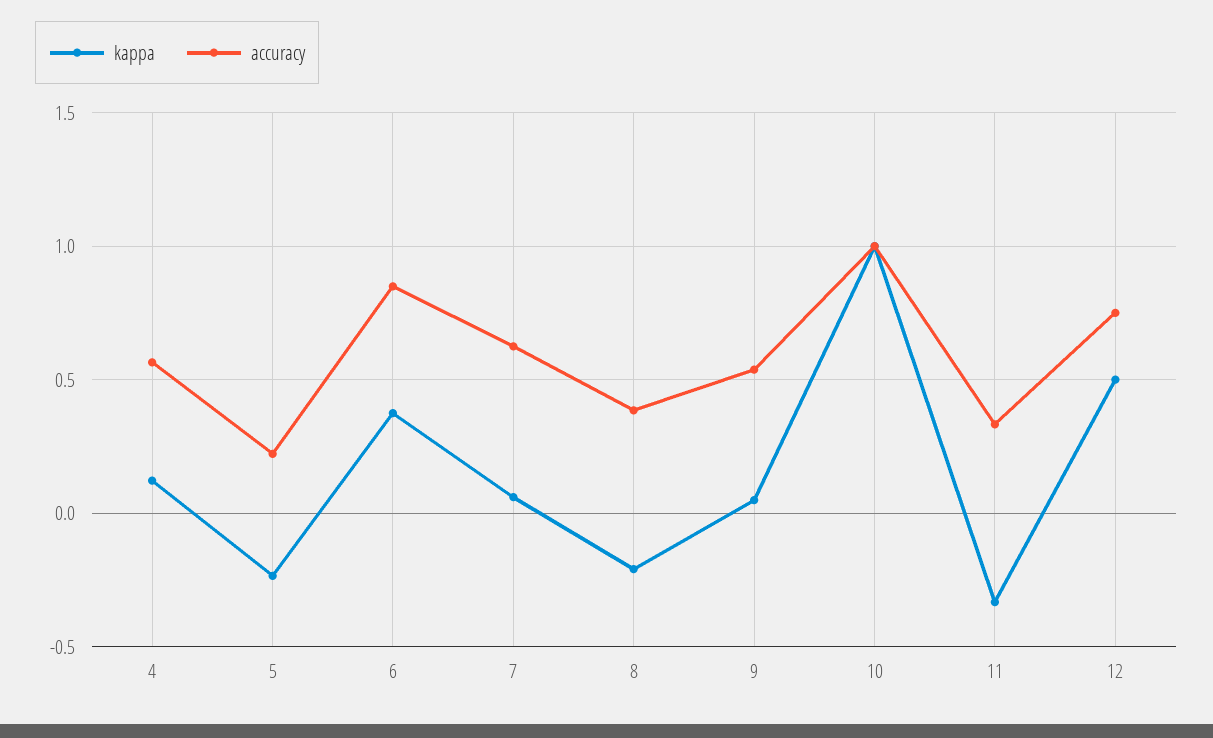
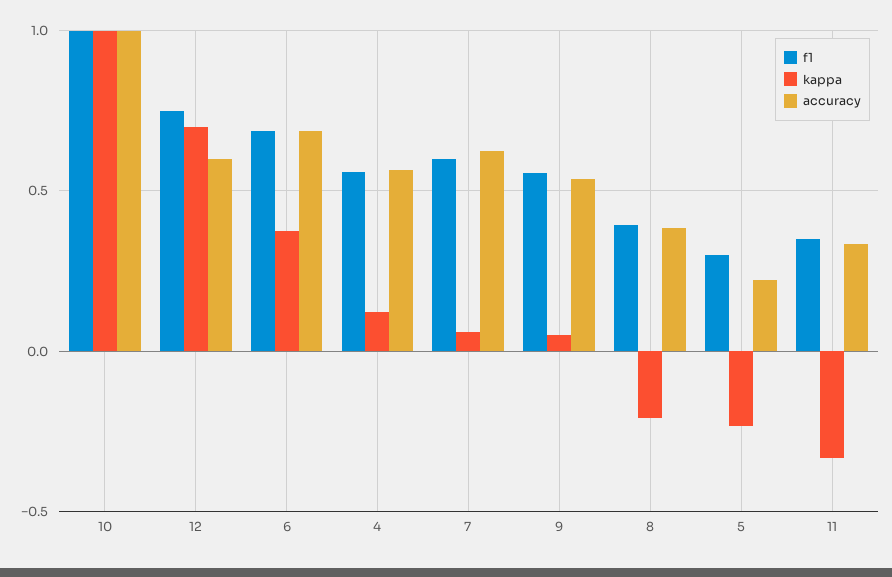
accuracy, 6: 0.85 -> 0.7
kappa, 12: 0.5 -> 0.7
accuracy, 12: 0.75 -> 0.6
f1, 10: none -> 1
f1, 12: none -> 0.75
f1, 6: none -> 0.7
f1, 4: none -> 0.55
f1, 7: none -> 0.6
f1, 9: none -> 0.55
f1, 8: none -> 0.4
f1, 5: none -> 0.3
f1, 11: none -> 0.35

